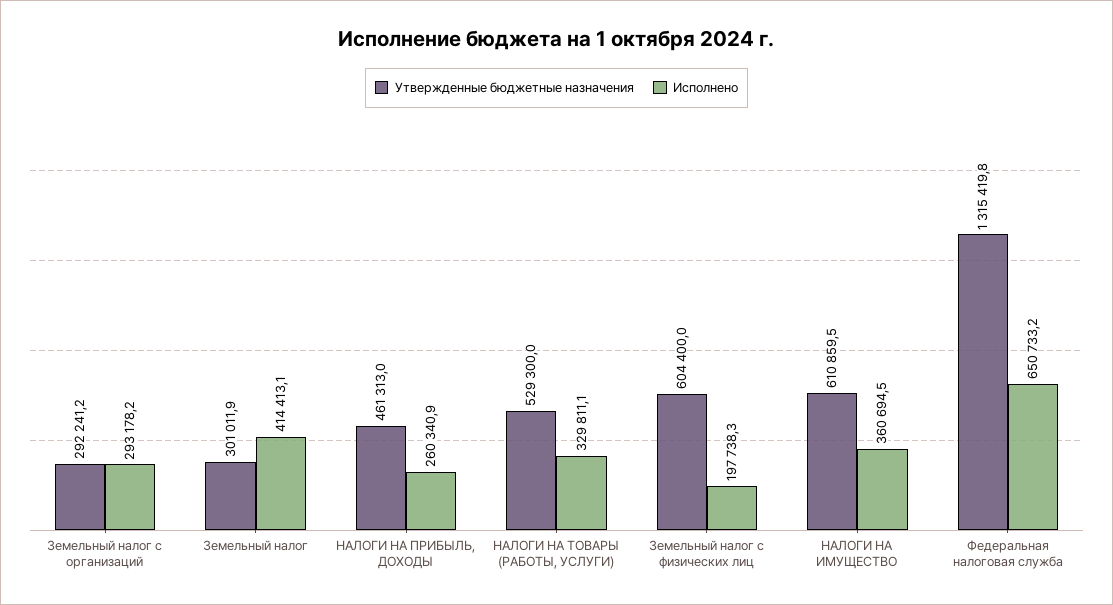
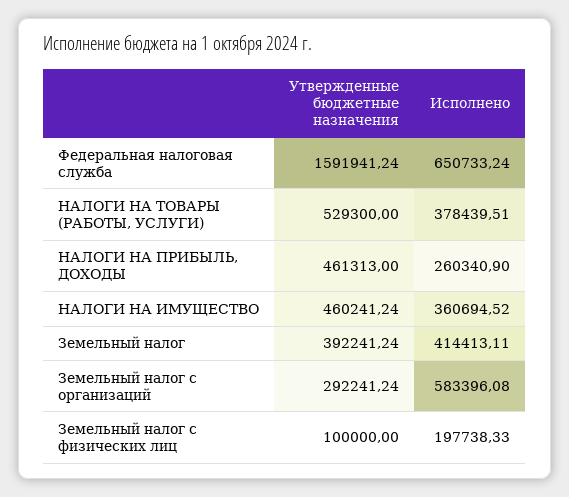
Исполнено, Земельный налог с организаций: 293178.2 -> 583396.08
Утвержденные бюджетные назначения, Земельный налог: 301011.9 -> 392241.24
Исполнено, НАЛОГИ НА ТОВАРЫ (РАБОТЫ, УСЛУГИ): 329811.1 -> 378439.51
Утвержденные бюджетные назначения, Земельный налог с физических лиц: 604400 -> 100000
Утвержденные бюджетные назначения, НАЛОГИ НА ИМУЩЕСТВО: 610859.5 -> 460241.24
Утвержденные бюджетные назначения, Федеральная налоговая служба: 1315419.8 -> 1591941.24

